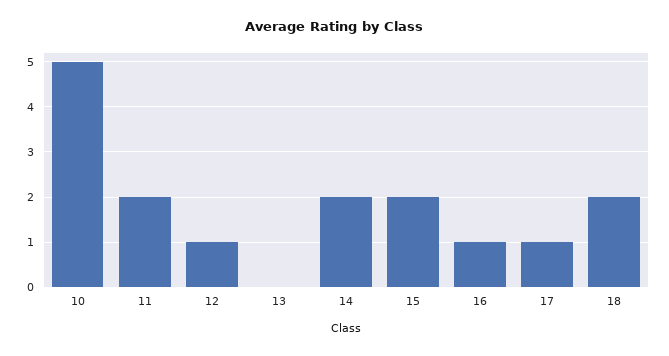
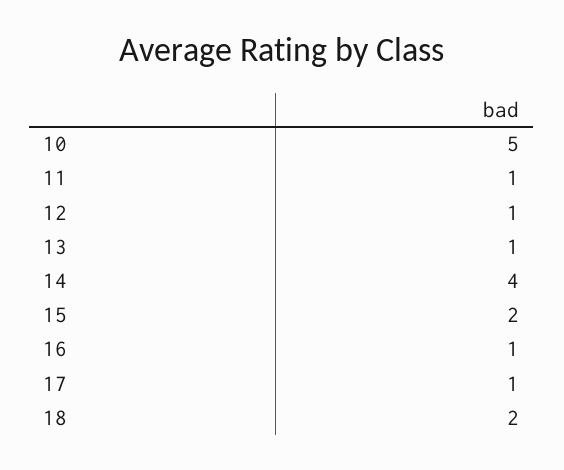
11: 2 -> 1
13: 0 -> 1
14: 2 -> 4

